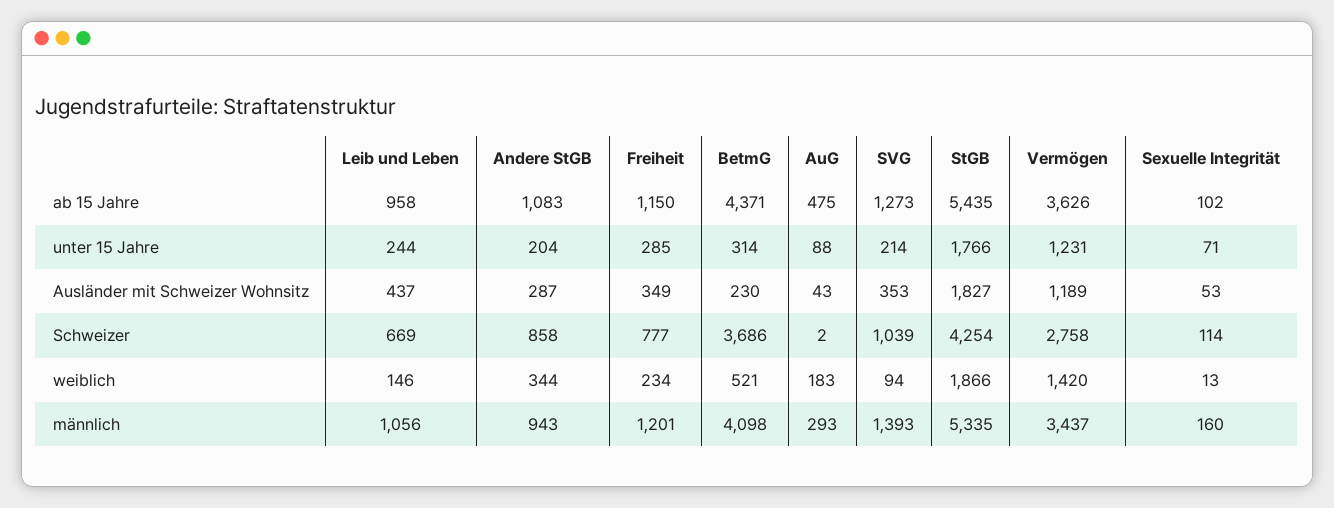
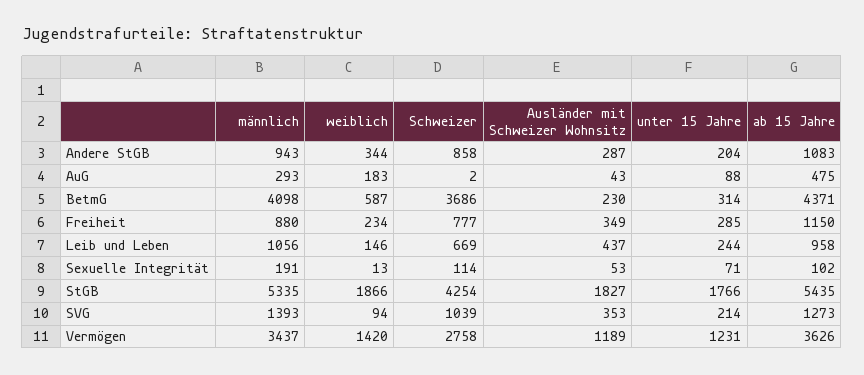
BetmG, weiblich: 521 -> 587
Freiheit, männlich: 1201 -> 880
Sexuelle Integrität, männlich: 160 -> 191

